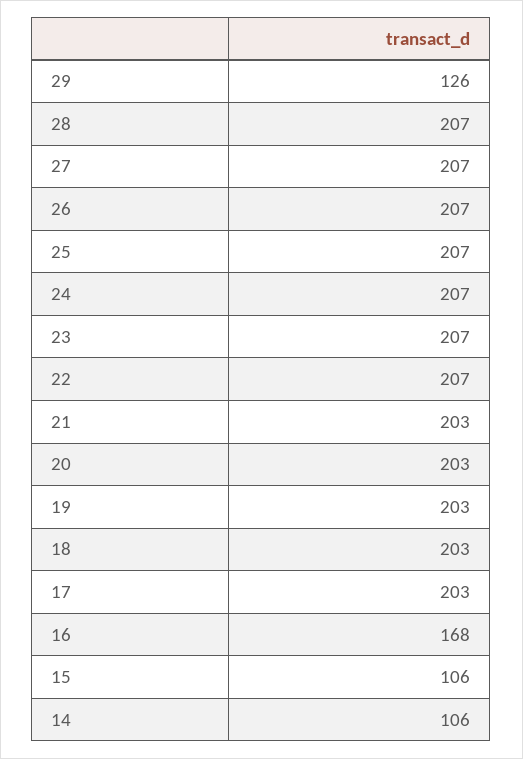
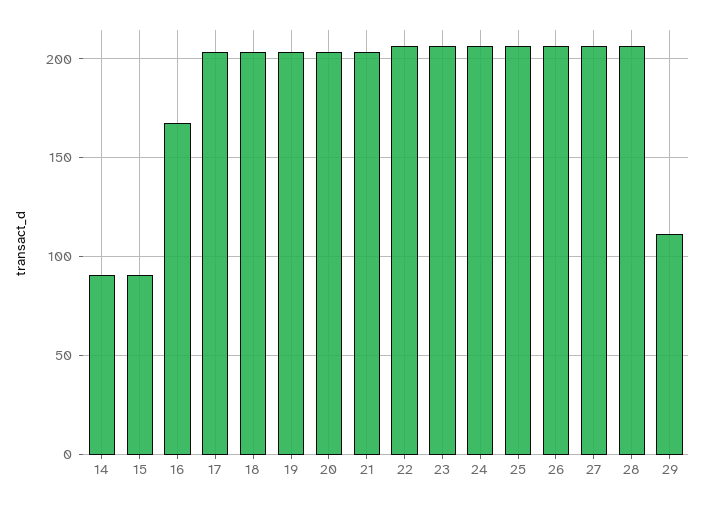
29: 126 -> 110
15: 106 -> 90
14: 106 -> 90

